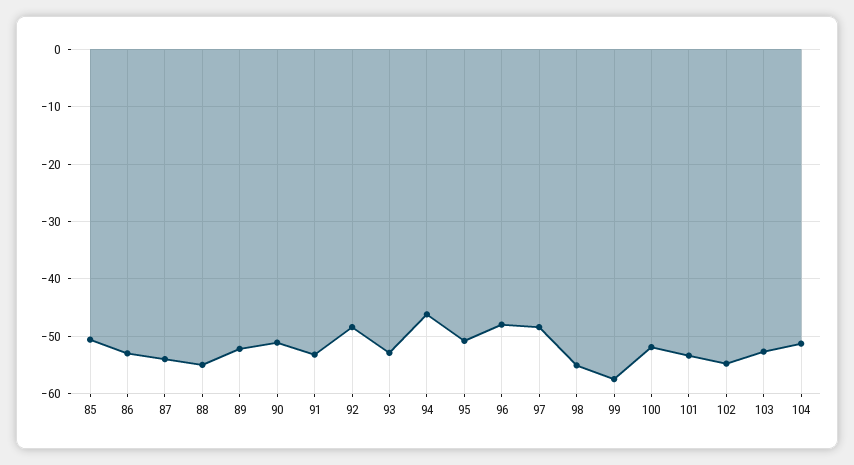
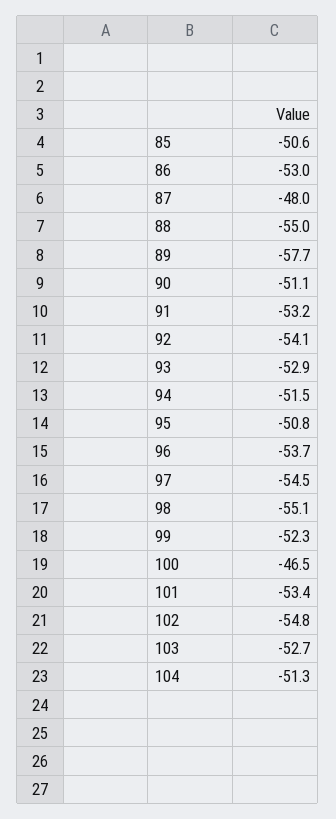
87: -54 -> -48
89: -52 -> -57.7
92: -48 -> -54.1
94: -46 -> -51.5
96: -48 -> -53.7
97: -48 -> -54.5
99: -58 -> -52.3
100: -52 -> -46.5

